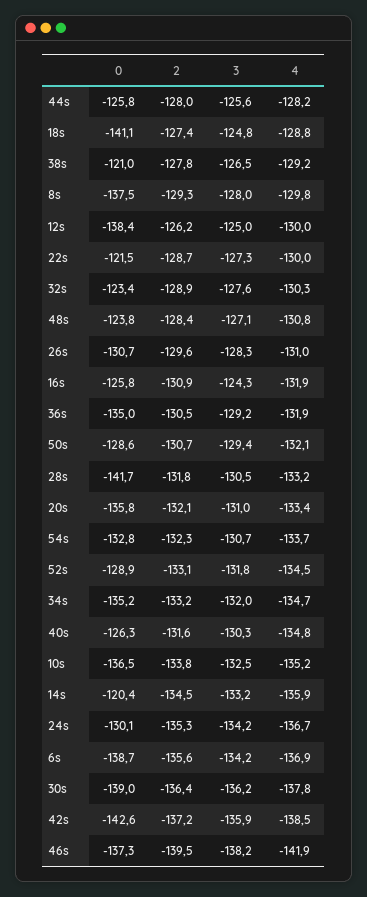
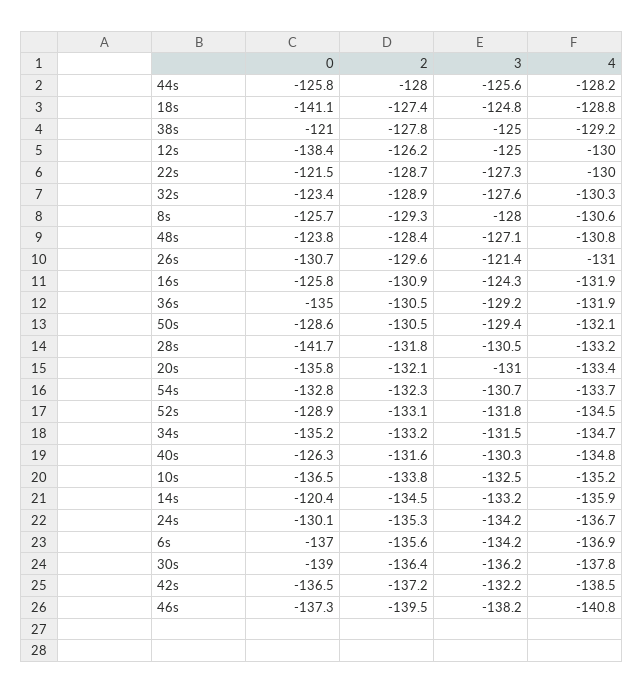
3, 38s: -126.5 -> -125
0, 8s: -137.5 -> -125.7
4, 8s: -129.8 -> -130.6
3, 26s: -128.3 -> -121.4
2, 50s: -130.7 -> -130.5
3, 34s: -132 -> -131.5
0, 6s: -138.7 -> -137
0, 42s: -142.6 -> -136.5
3, 42s: -135.9 -> -132.2
4, 46s: -141.9 -> -140.8

